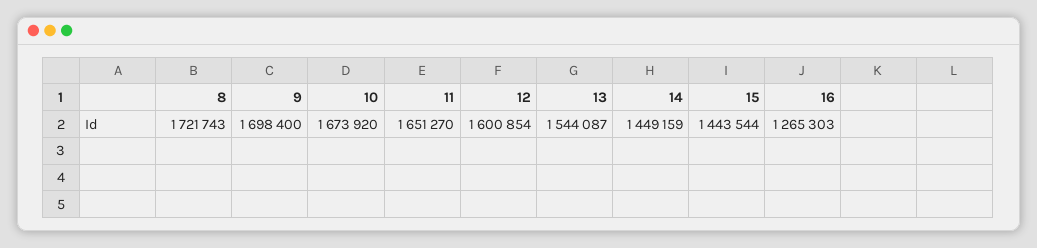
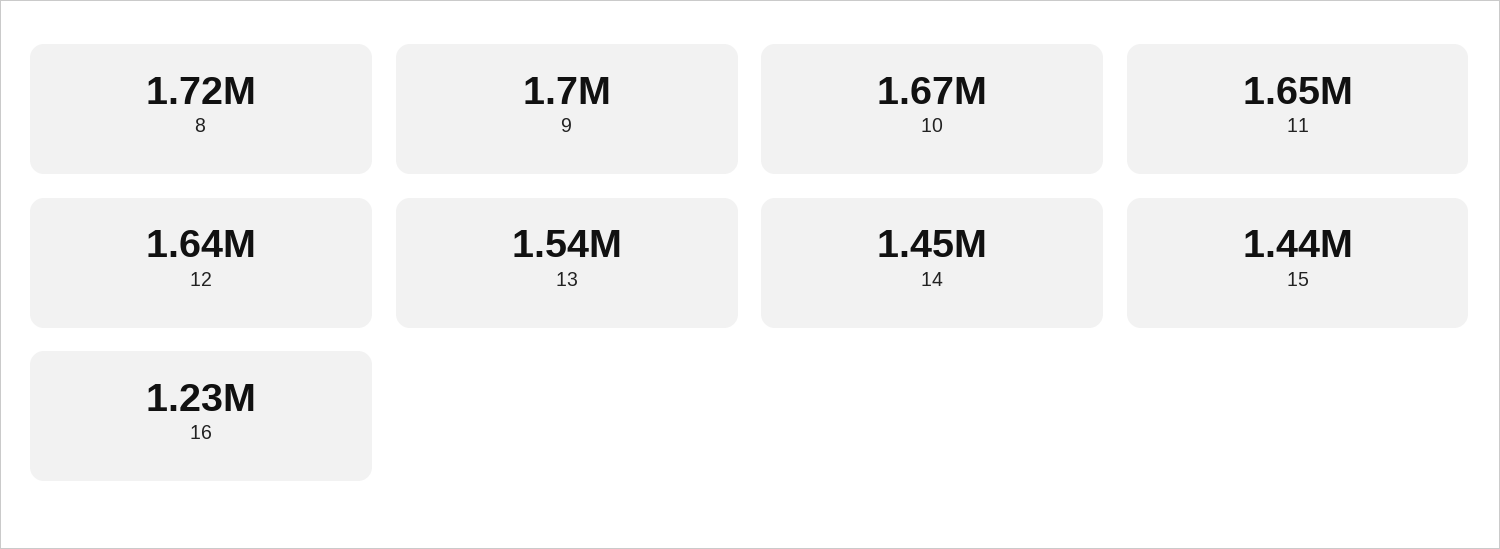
12: 1600854 -> 1640000
16: 1265303 -> 1230000

